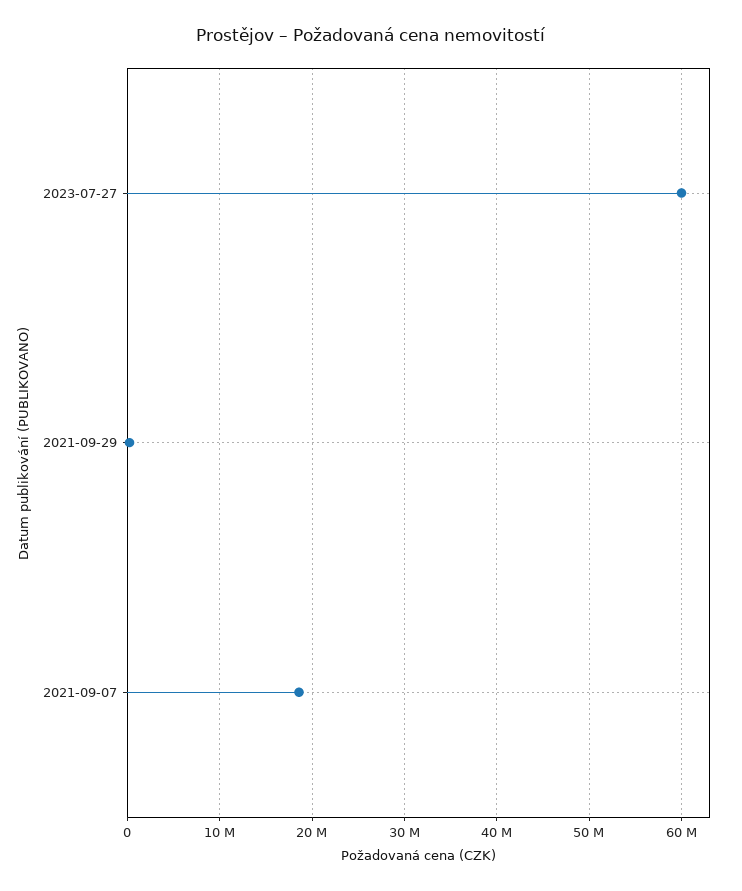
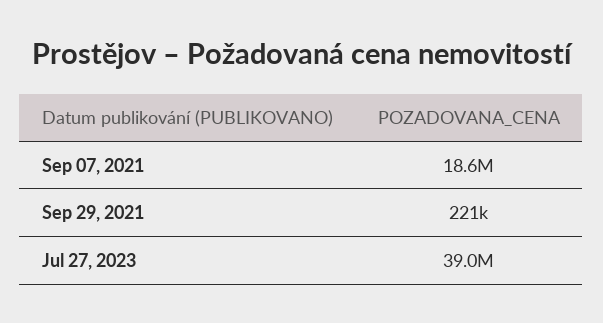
2023-07-27: 60000000 -> 39000000

